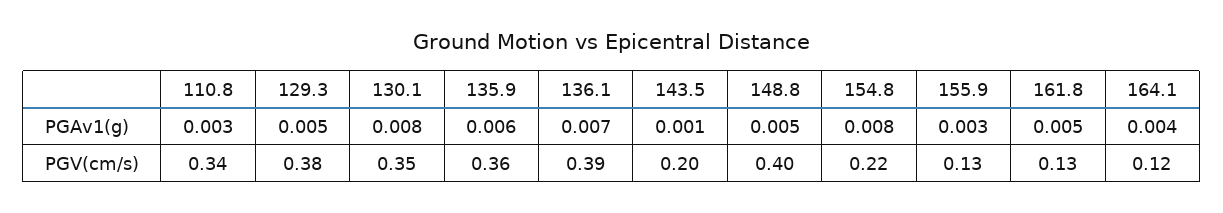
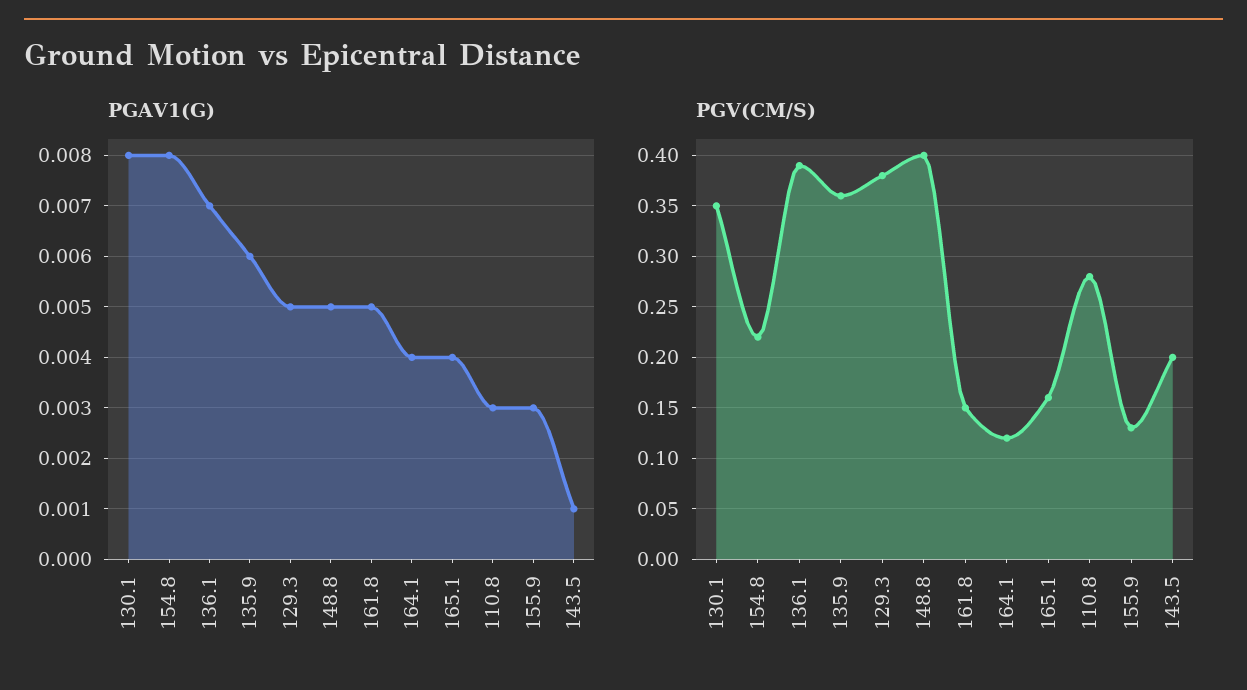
PGV(cm/s), 110.8: 0.34 -> 0.28
PGV(cm/s), 161.8: 0.13 -> 0.15
PGAv1(g), 165.1: none -> 0.004
PGV(cm/s), 165.1: none -> 0.16

